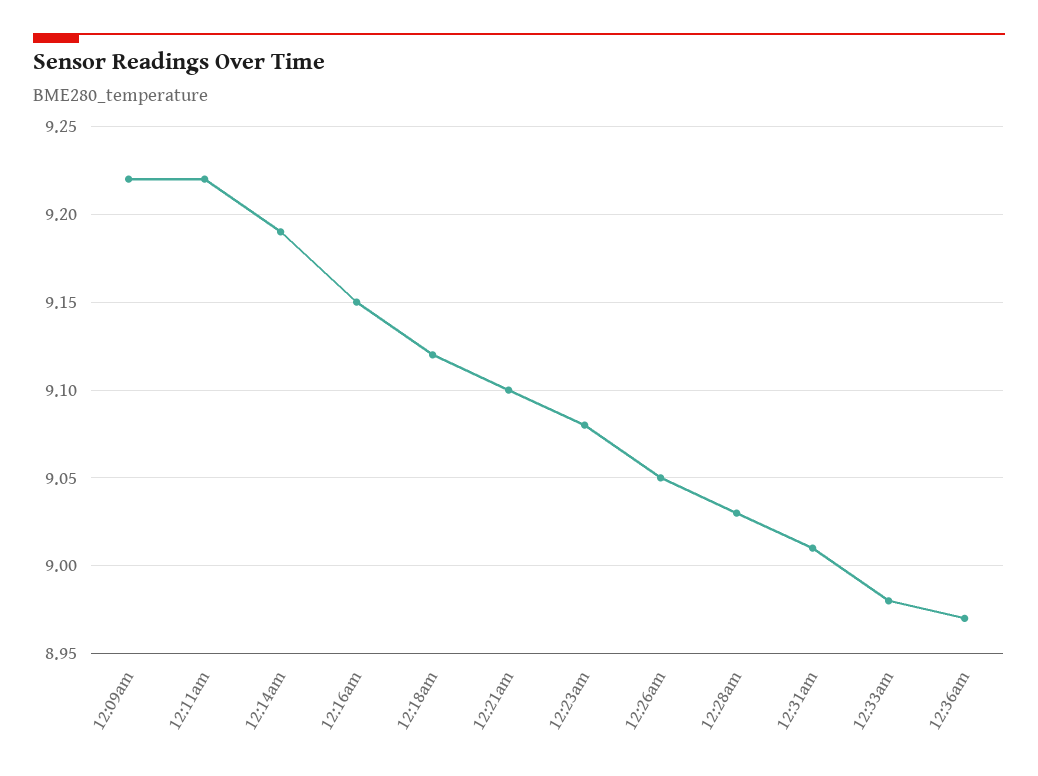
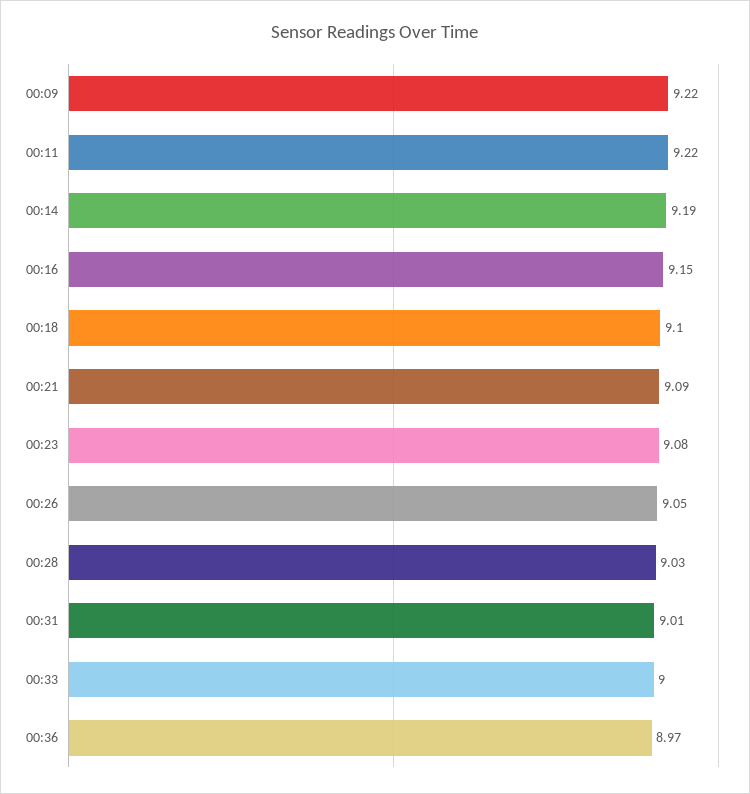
12:18am: 9.12 -> 9.1
12:21am: 9.1 -> 9.09
12:33am: 8.98 -> 9

